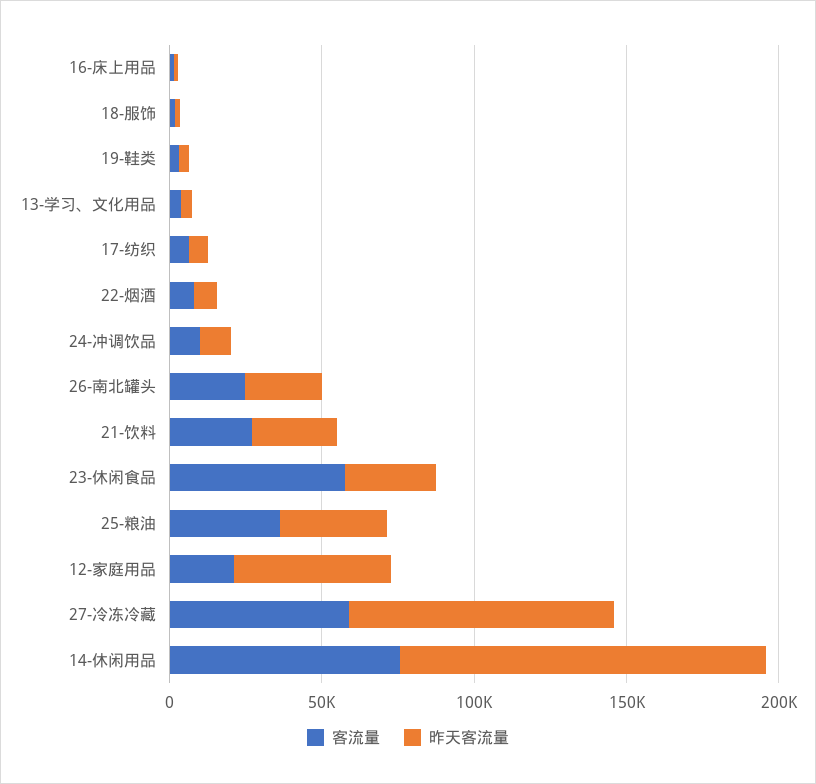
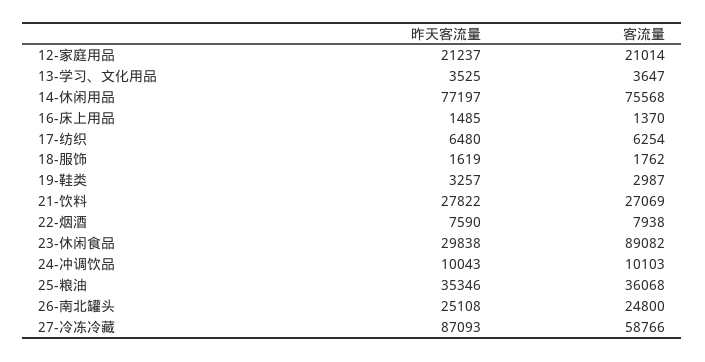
客流量, 23-休闲食品: 60000 -> 89082
昨天客流量, 12-家庭用品: 50000 -> 21237
昨天客流量, 14-休闲用品: 120000 -> 77197

